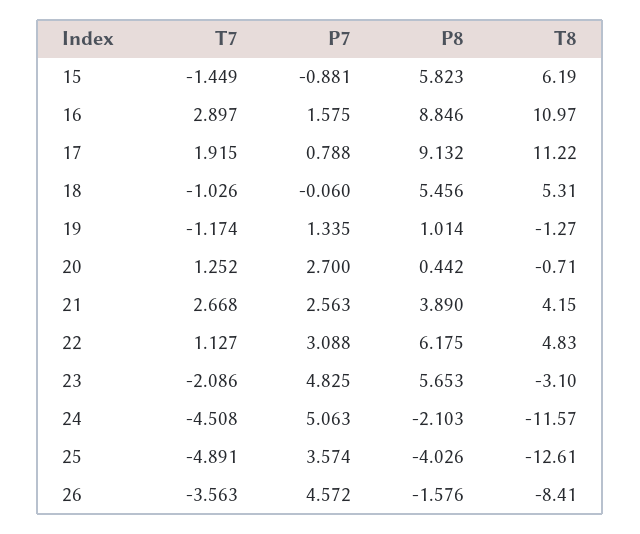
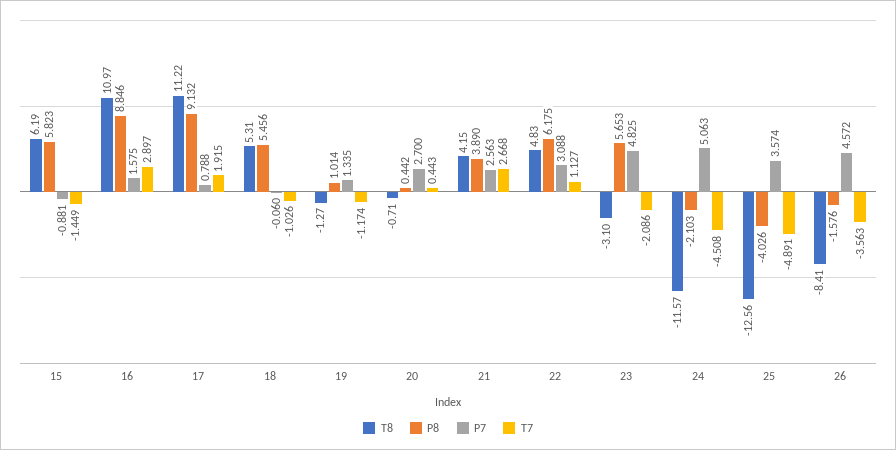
T7, 20: 1.252 -> 0.443
T8, 25: -12.61 -> -12.56

